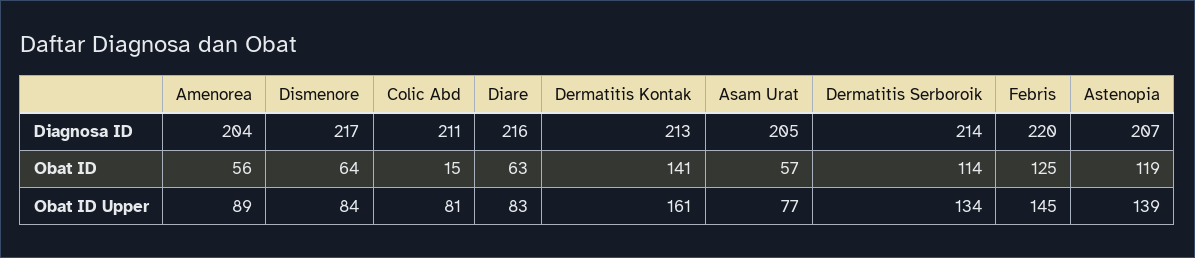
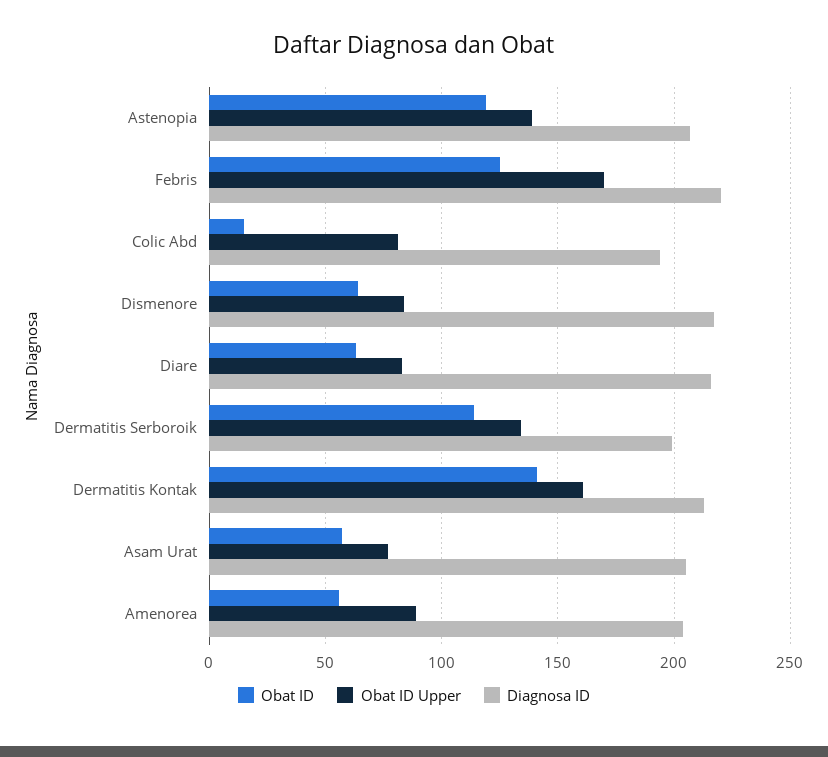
Diagnosa ID, Colic Abd: 211 -> 195
Diagnosa ID, Dermatitis Serboroik: 214 -> 200
Obat ID Upper, Febris: 145 -> 170

